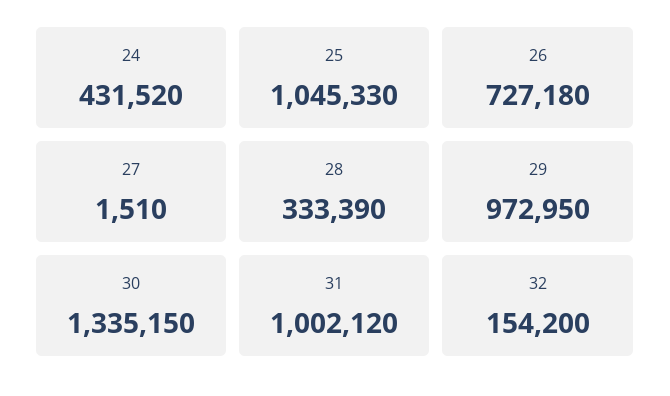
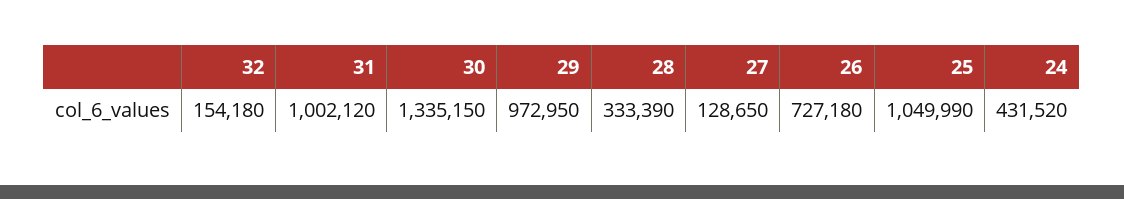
25: 1045330 -> 1049990
27: 1510 -> 128650
32: 154200 -> 154180

